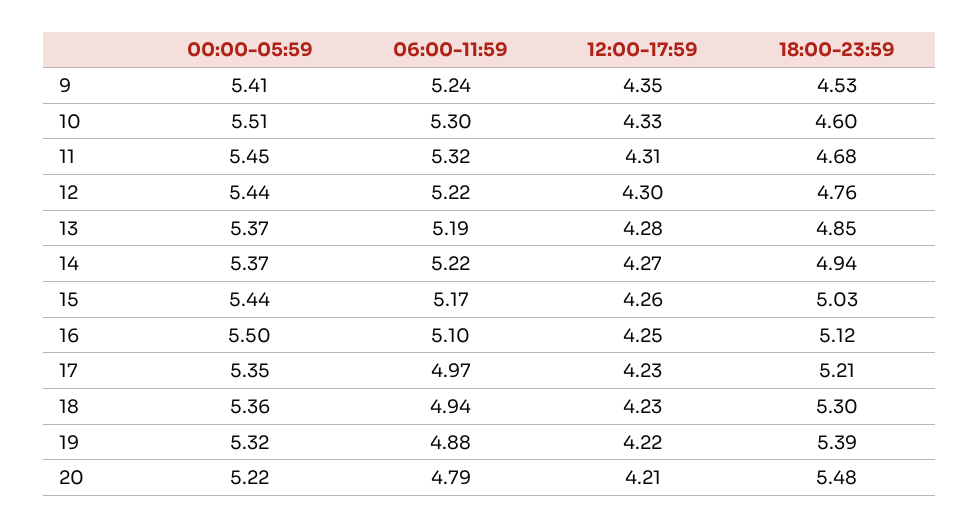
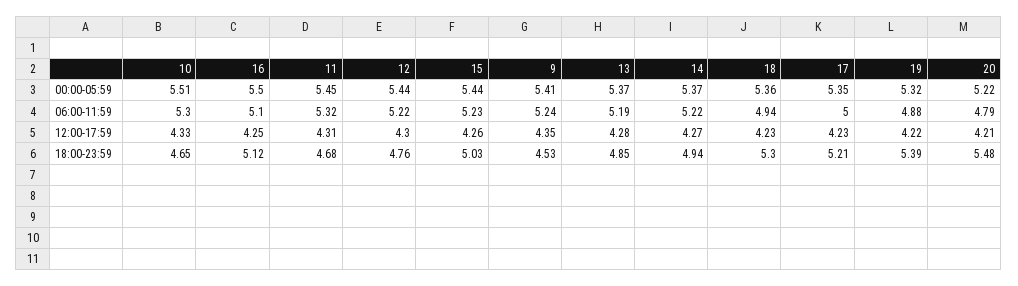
18:00-23:59, 10: 4.6 -> 4.65
06:00-11:59, 15: 5.17 -> 5.23
06:00-11:59, 17: 4.97 -> 5

